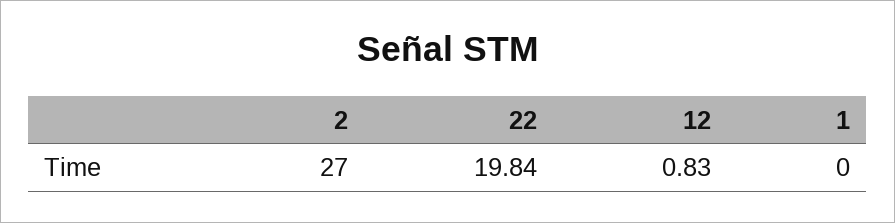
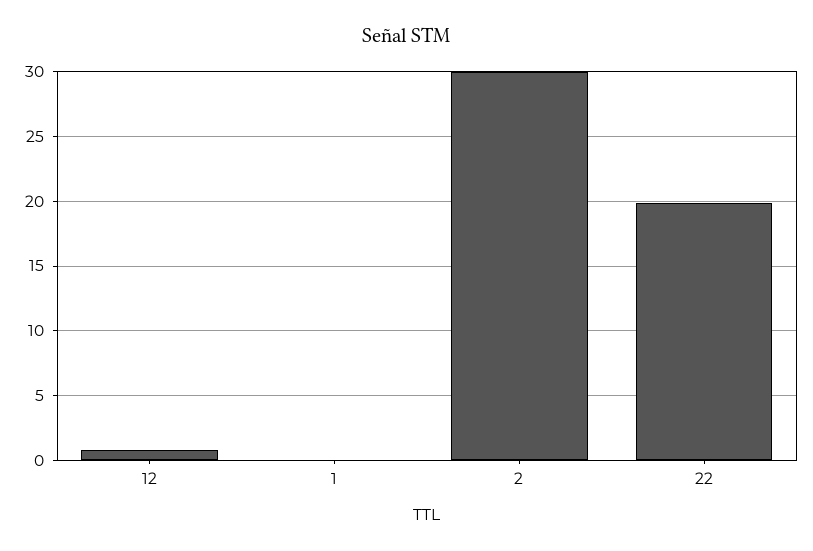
2: 27 -> 30

